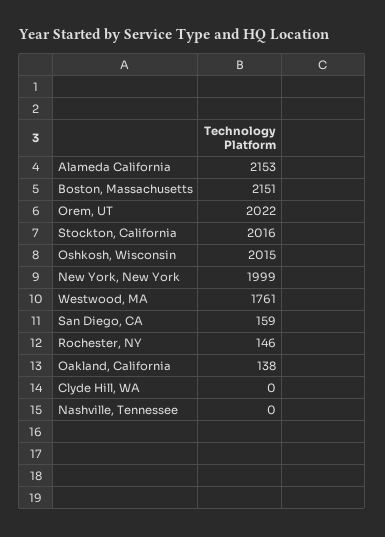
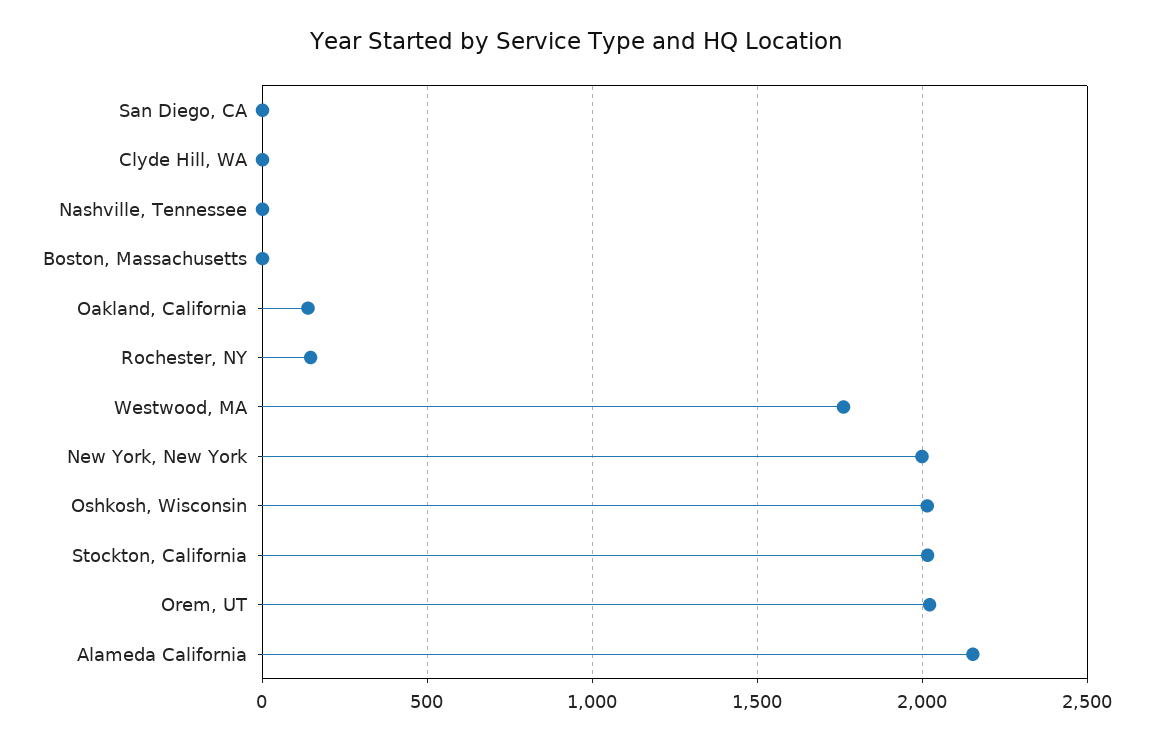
Boston, Massachusetts: 2151 -> 0
San Diego, CA: 159 -> 0

